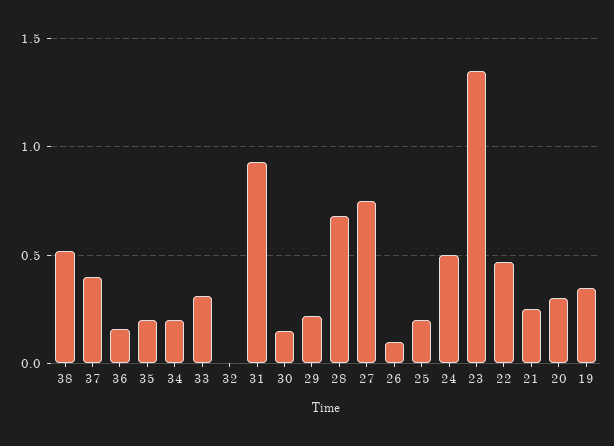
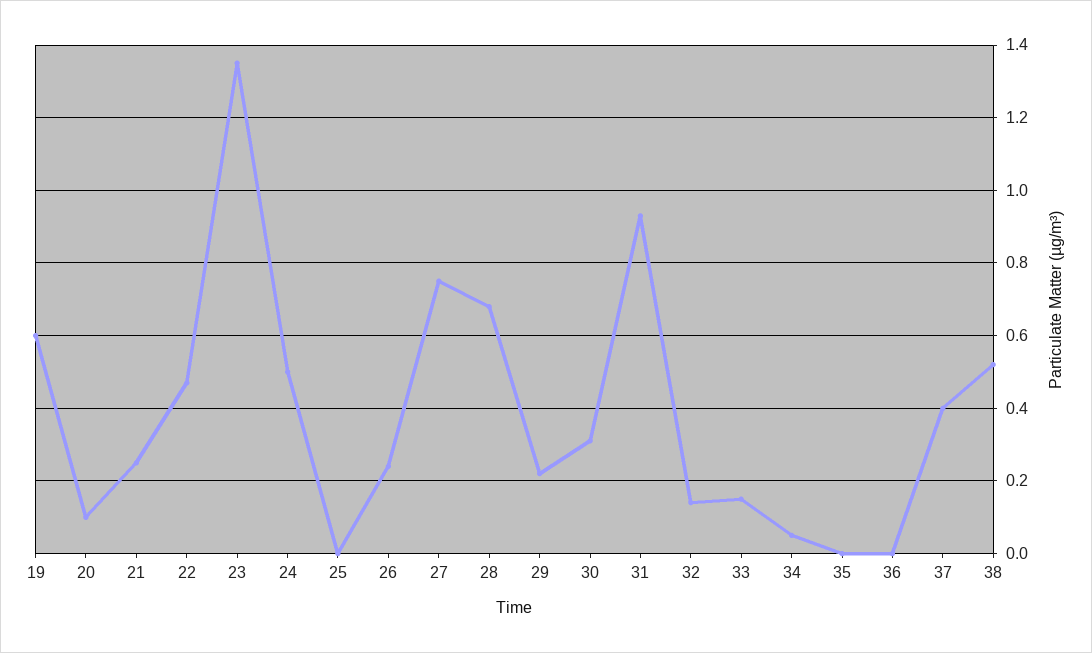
36: 0.15 -> 0
35: 0.2 -> 0
34: 0.2 -> 0.05
33: 0.3 -> 0.15
32: 0 -> 0.15
30: 0.15 -> 0.3
26: 0.1 -> 0.25
25: 0.2 -> 0
20: 0.3 -> 0.1
19: 0.35 -> 0.6

